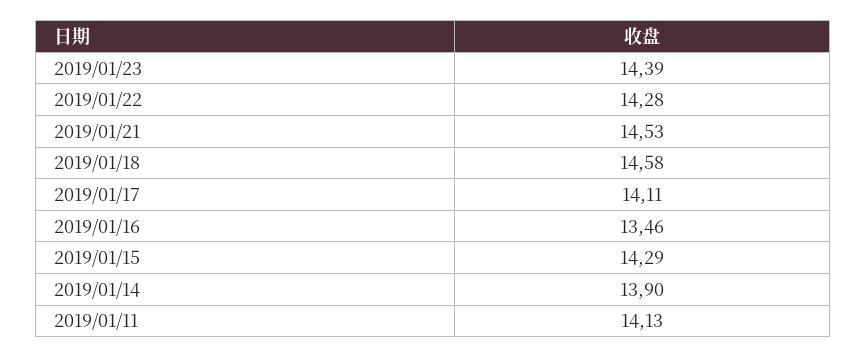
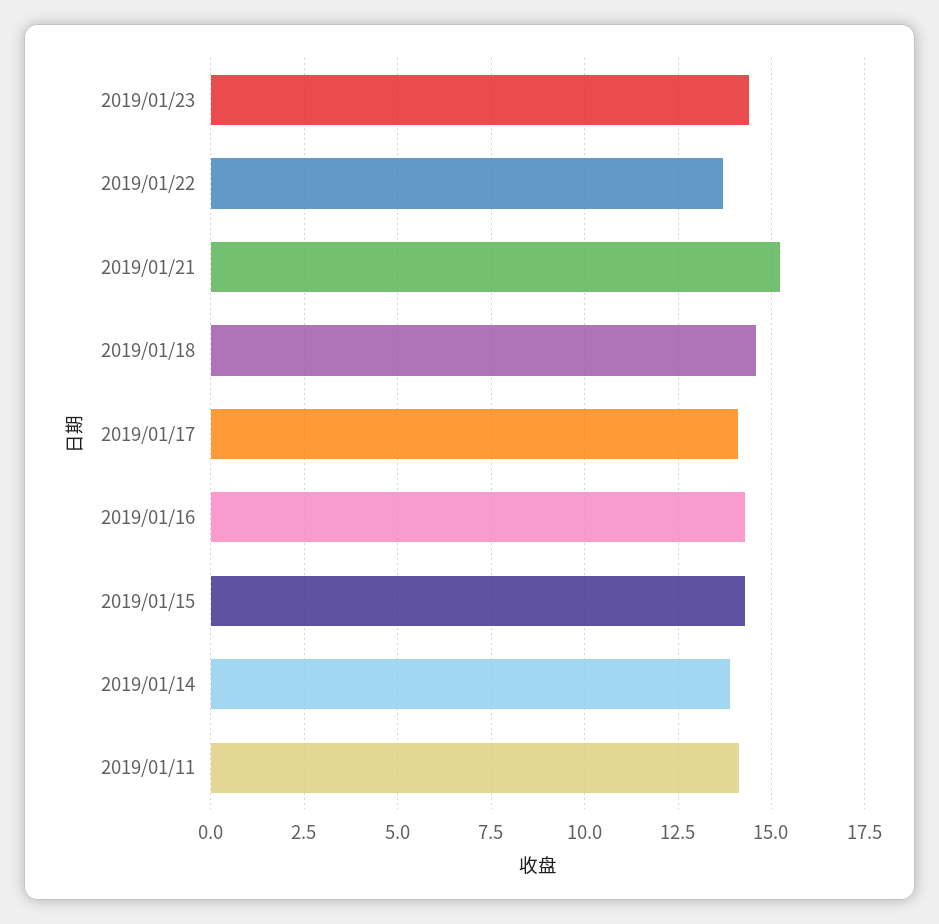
2019/01/22: 14.28 -> 13.75
2019/01/21: 14.53 -> 15.25
2019/01/16: 13.46 -> 14.25

